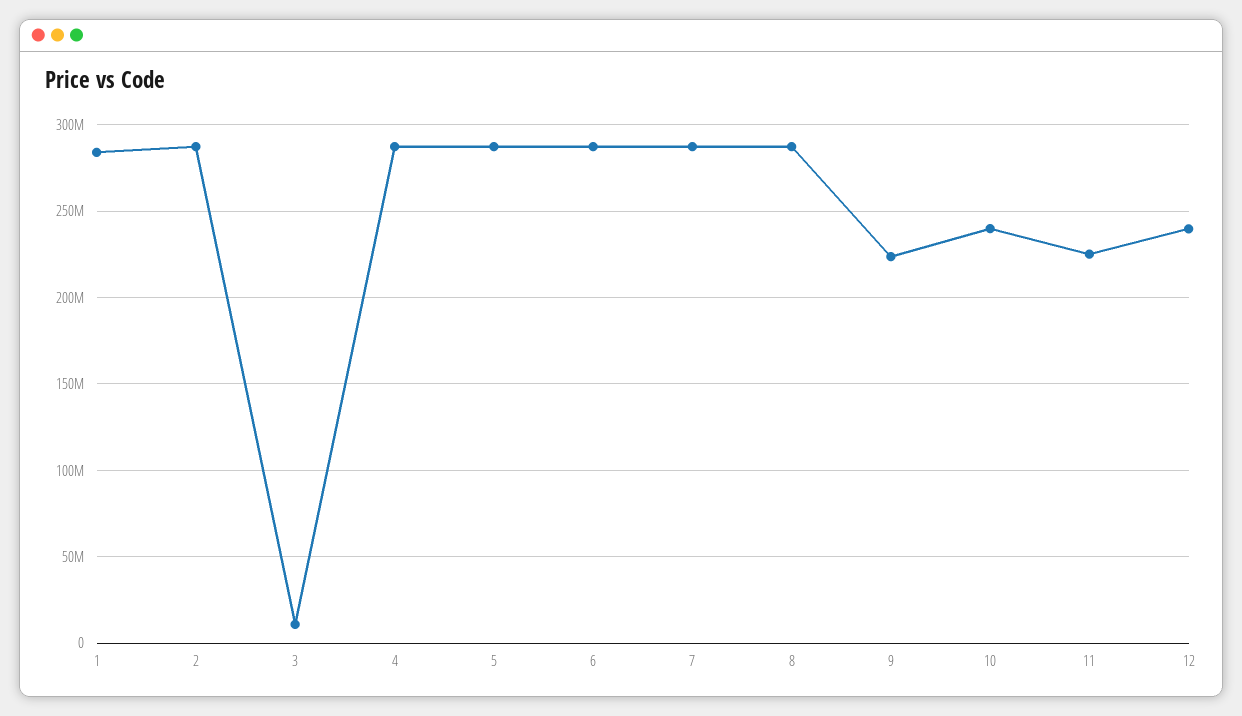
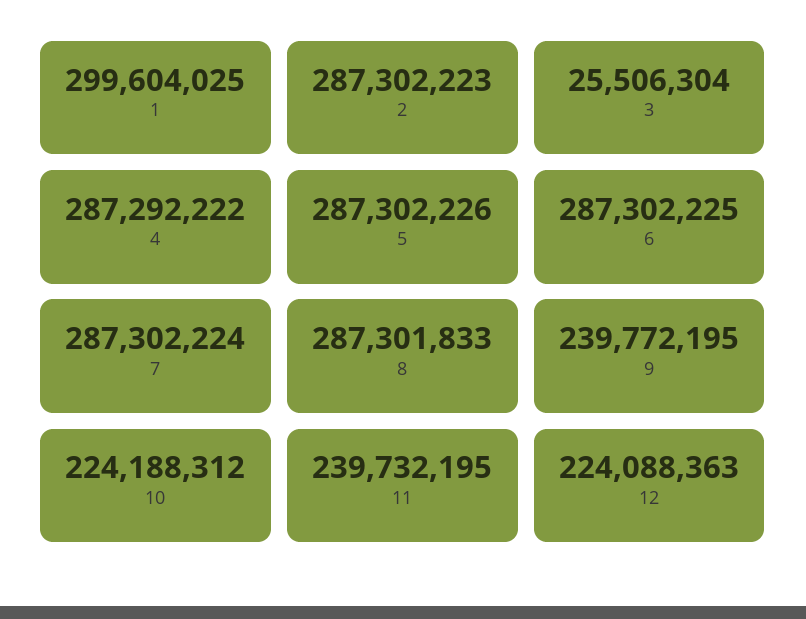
1: 285000000 -> 299604025
3: 10000000 -> 25506304
9: 225000000 -> 239772195
10: 240000000 -> 224188312
11: 225000000 -> 239732195
12: 240000000 -> 224088363

